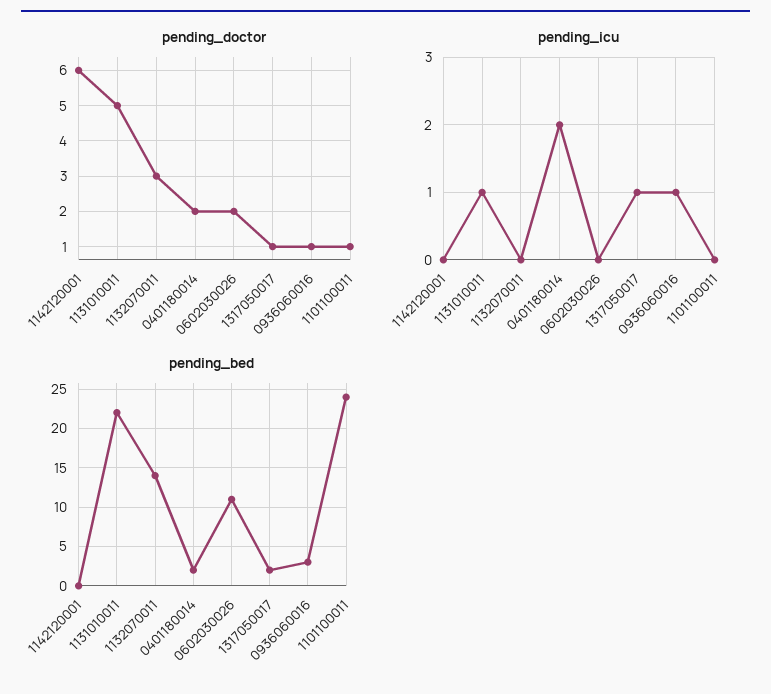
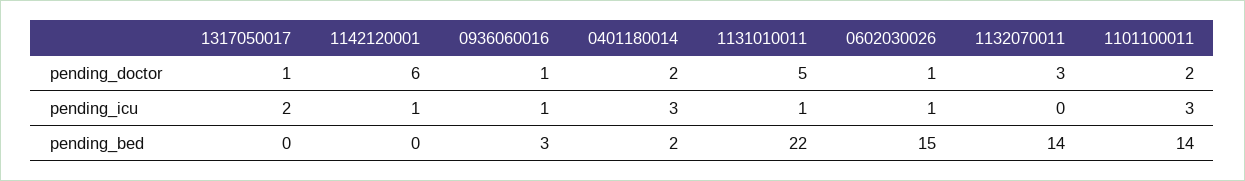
pending_doctor, 0602030026: 2 -> 1
pending_doctor, 1101100011: 1 -> 2
pending_icu, 1142120001: 0 -> 1
pending_icu, 0401180014: 2 -> 3
pending_icu, 0602030026: 0 -> 1
pending_icu, 1317050017: 1 -> 2
pending_icu, 1101100011: 0 -> 3
pending_bed, 0602030026: 11 -> 15
pending_bed, 1317050017: 2 -> 0
pending_bed, 1101100011: 24 -> 14

